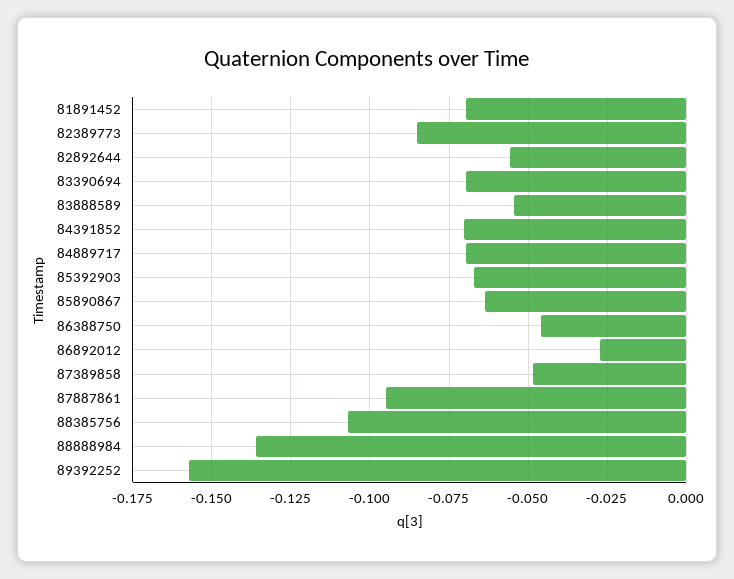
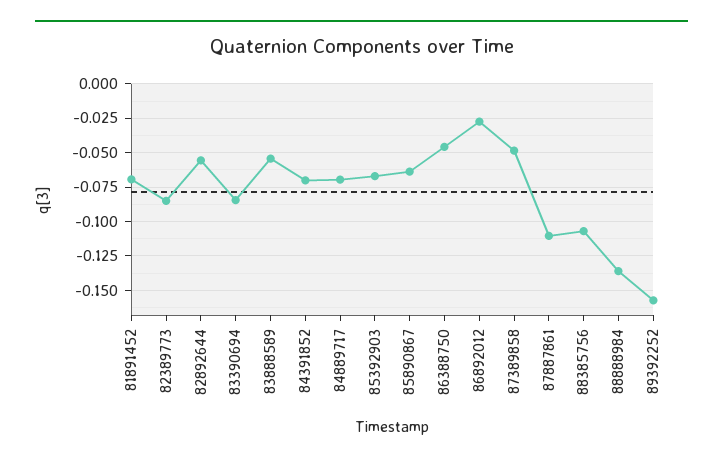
83390694: -0.07 -> -0.085
87887861: -0.095 -> -0.11

